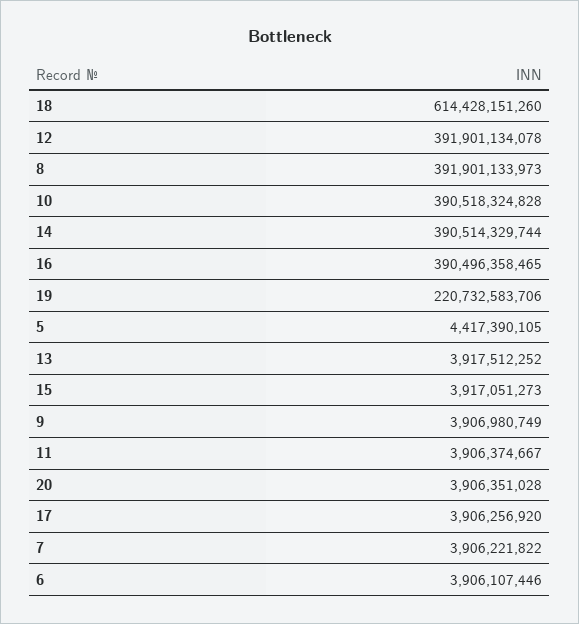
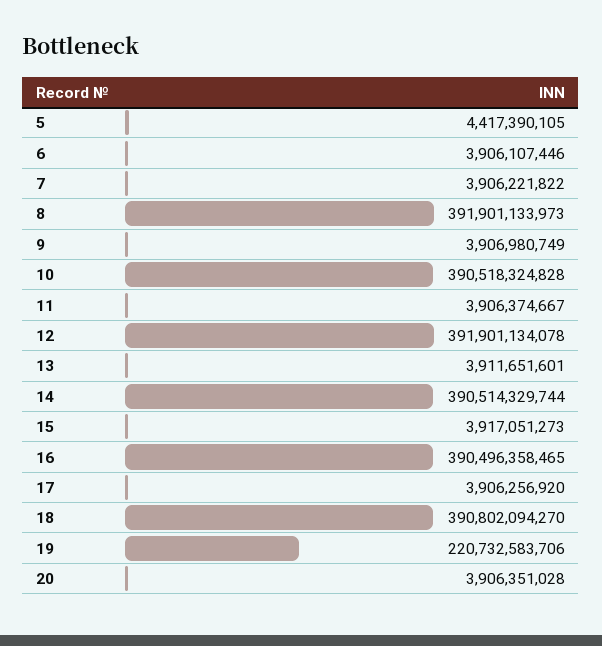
18: 614428151260 -> 390802094270
13: 3917512252 -> 3911651601

